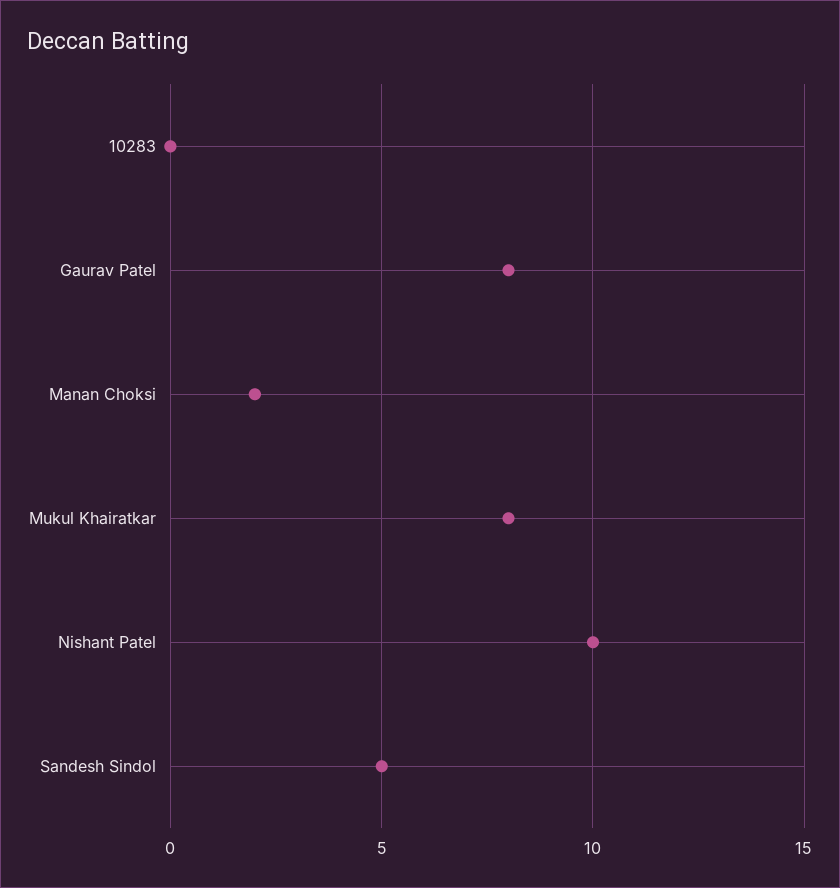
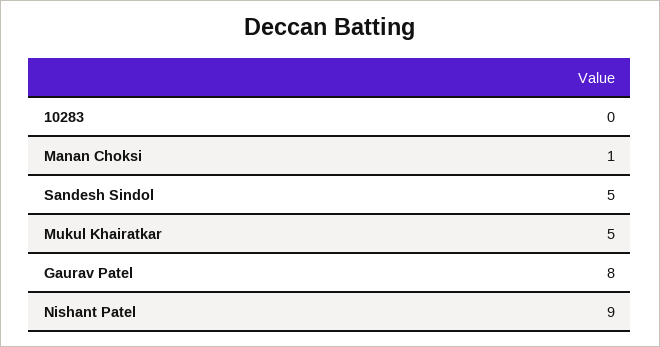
Manan Choksi: 2 -> 1
Mukul Khairatkar: 8 -> 5
Nishant Patel: 10 -> 9

